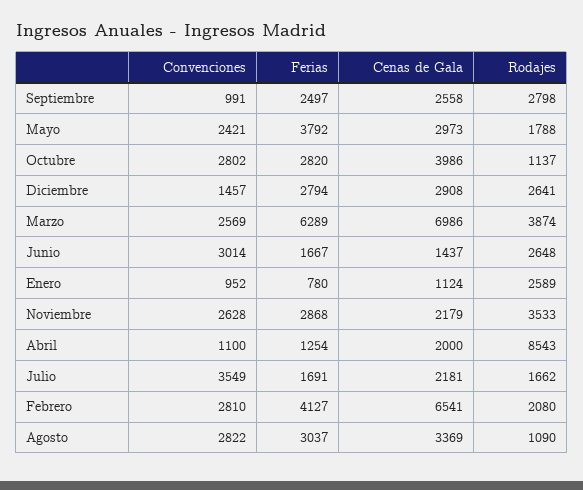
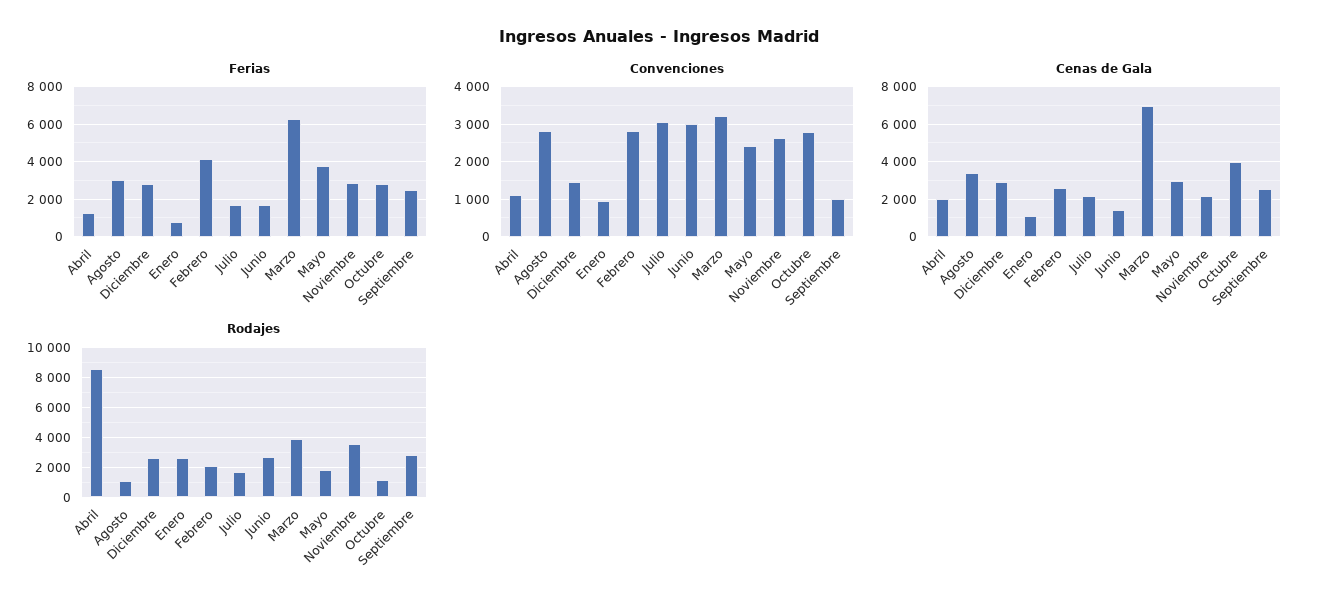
Convenciones, Marzo: 2569 -> 3200
Convenciones, Julio: 3549 -> 3000
Cenas de Gala, Febrero: 6541 -> 2500

